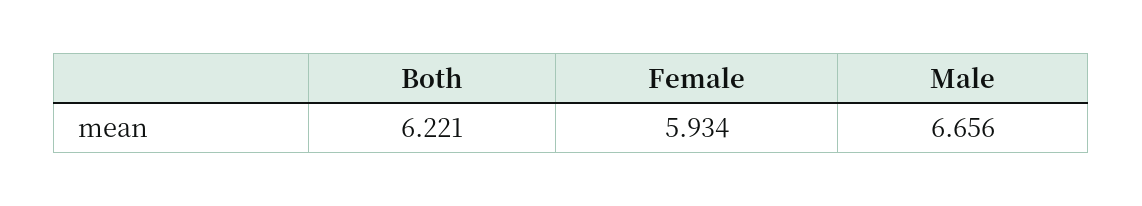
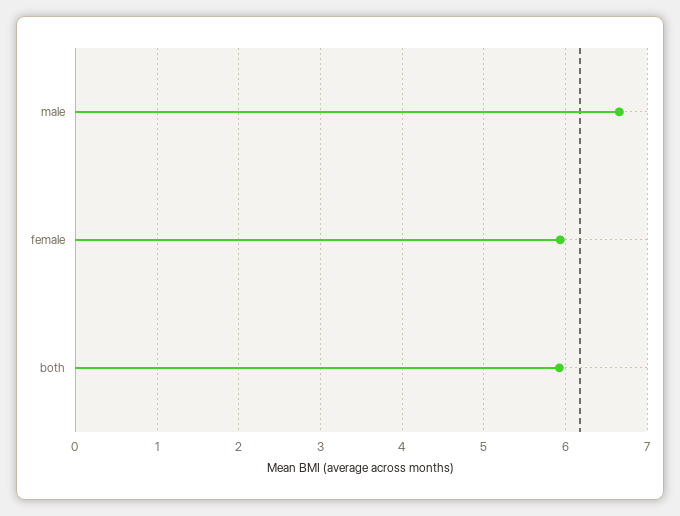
Both: 6.221 -> 5.9

